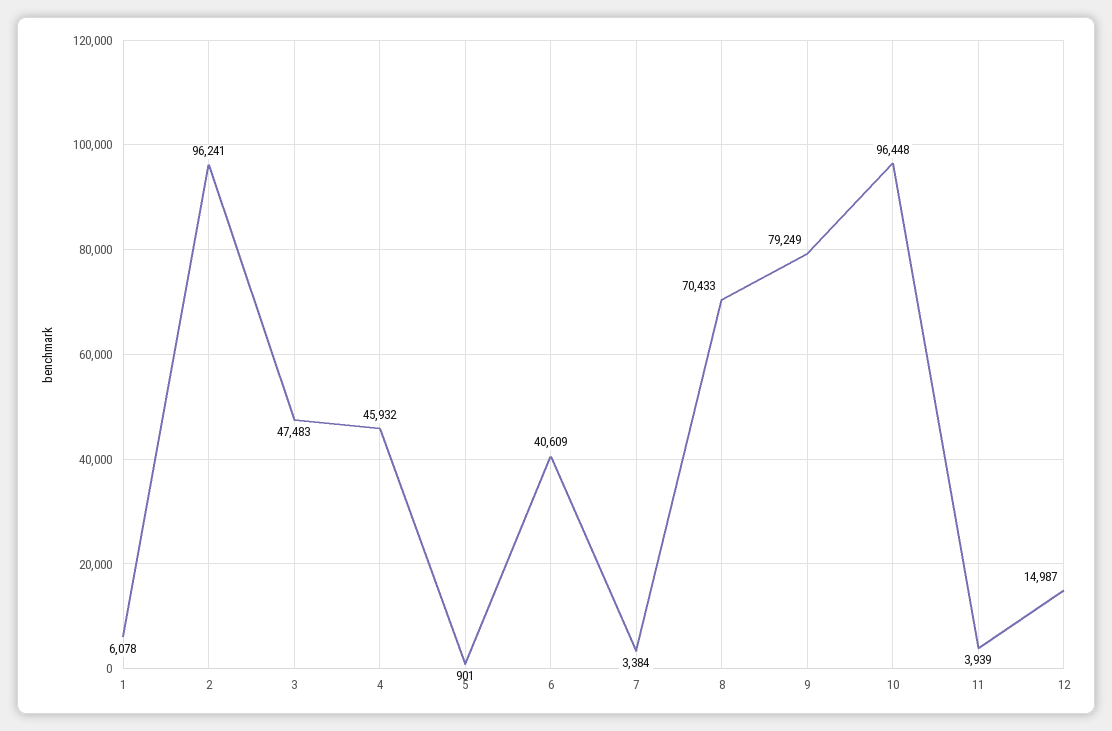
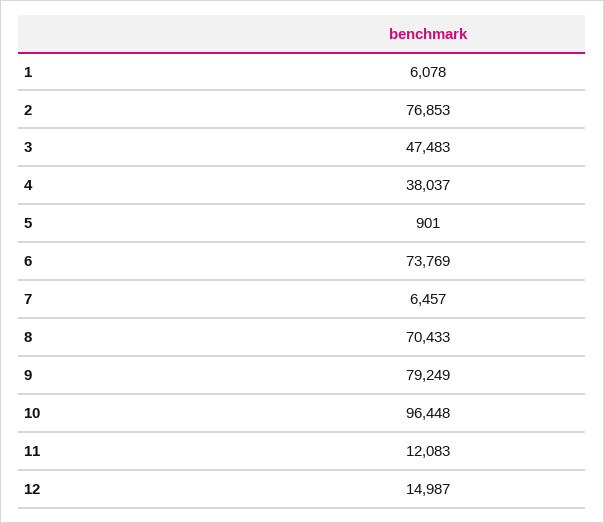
2: 96241 -> 76853
4: 45932 -> 38037
6: 40609 -> 73769
7: 3384 -> 6457
11: 3939 -> 12083

